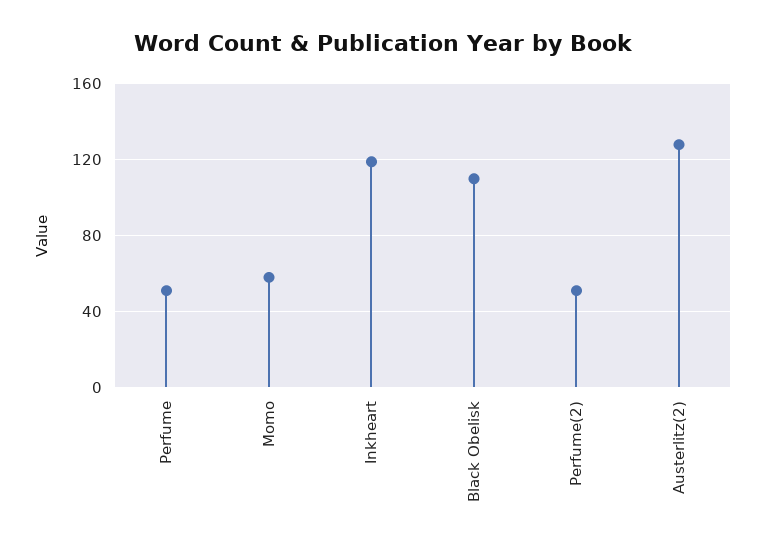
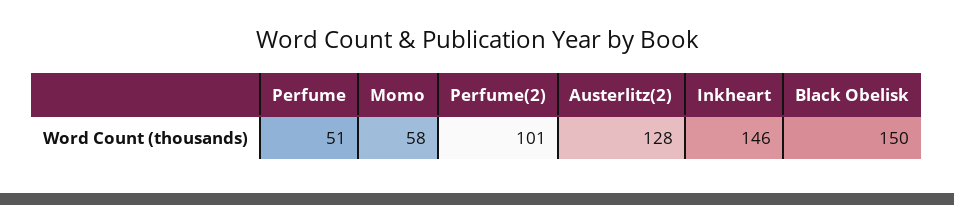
Inkheart: 120 -> 146
Black Obelisk: 110 -> 150
Perfume(2): 50 -> 101

